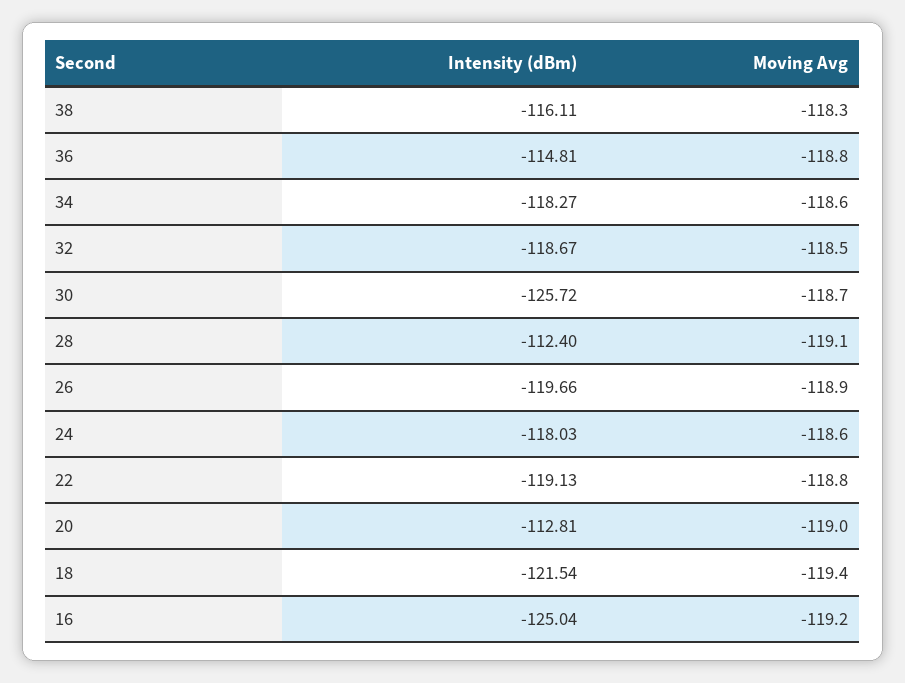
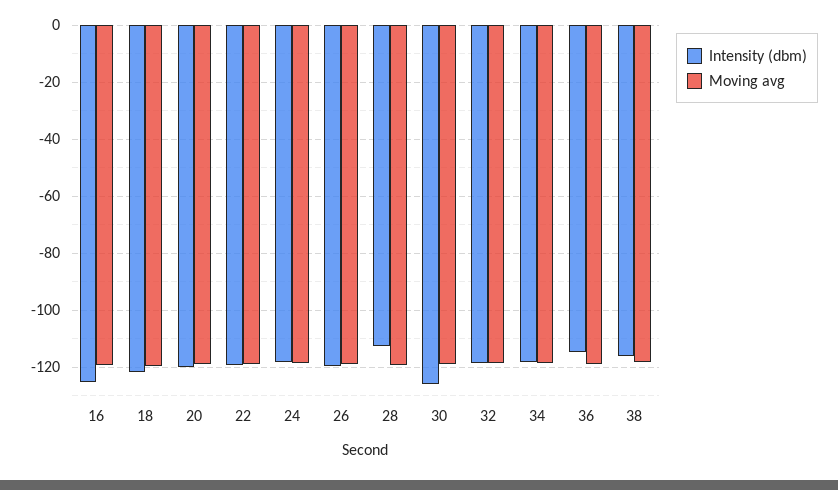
Intensity (dBm), 20: -112.81 -> -120

